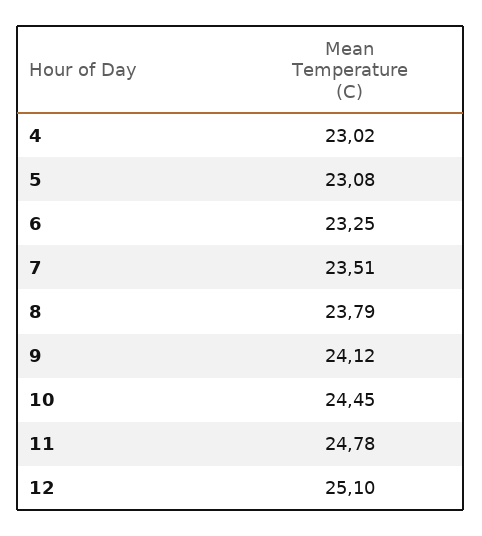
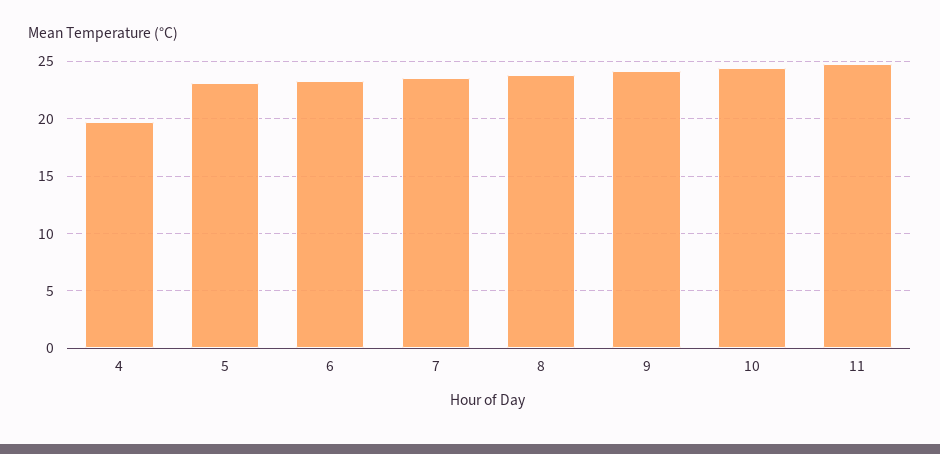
4: 23.02 -> 20
12: 25.1 -> none

